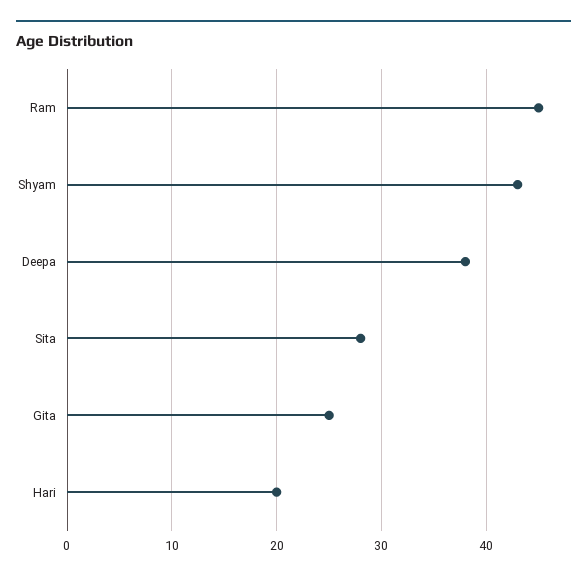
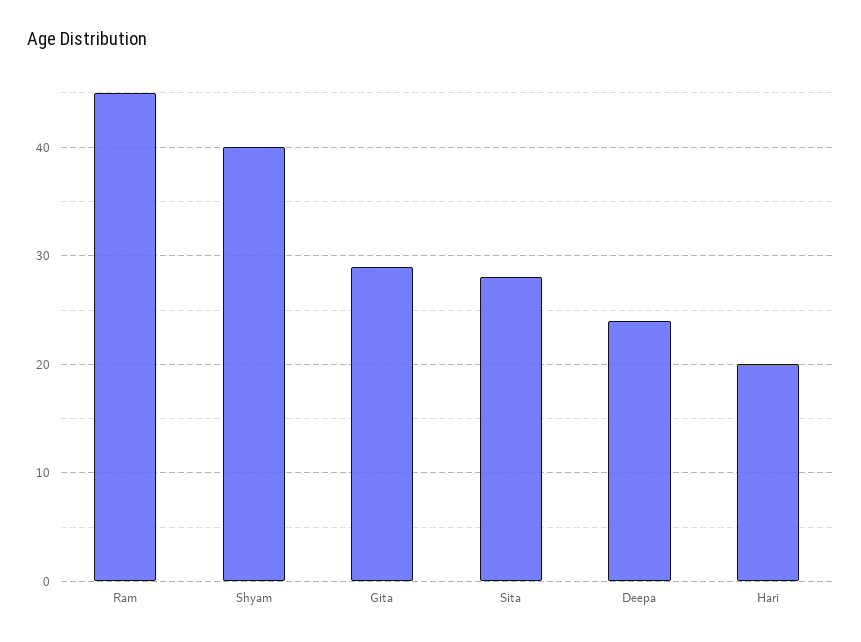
Shyam: 43 -> 40
Deepa: 38 -> 24
Gita: 25 -> 29

